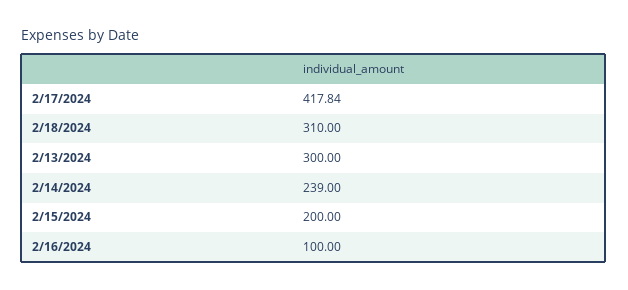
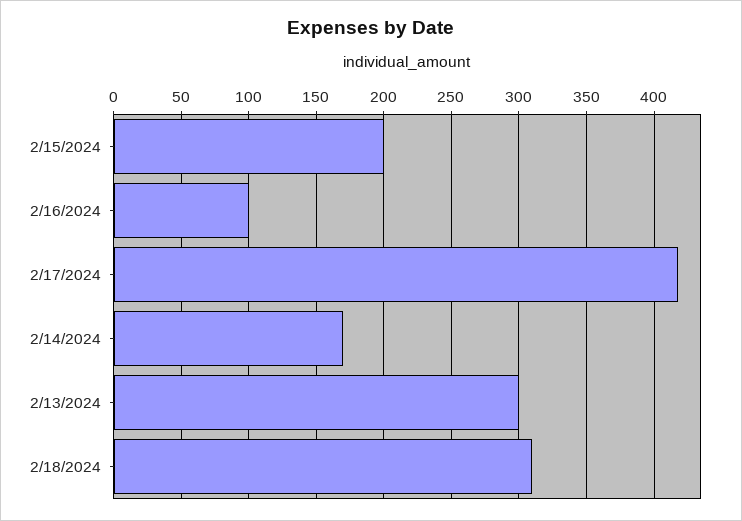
2/14/2024: 239 -> 170

